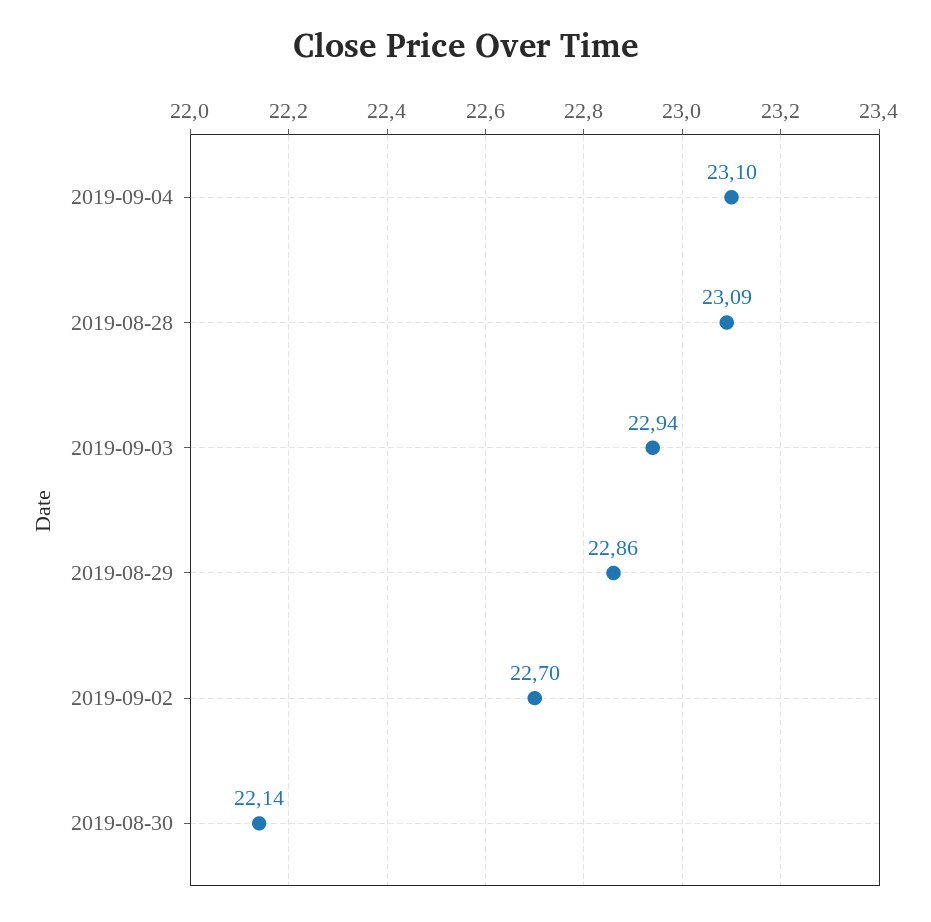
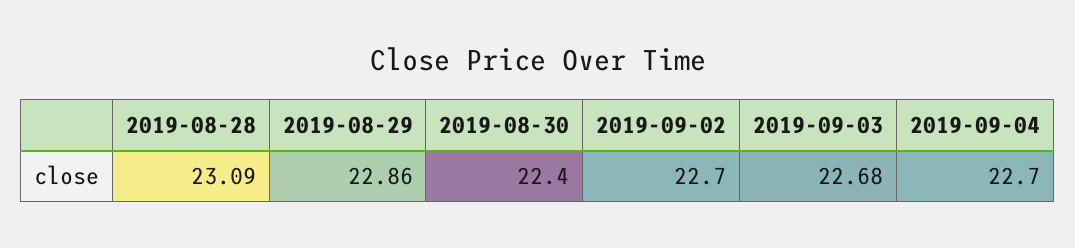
2019-09-04: 23.1 -> 22.7
2019-09-03: 22.94 -> 22.68
2019-08-30: 22.14 -> 22.4

